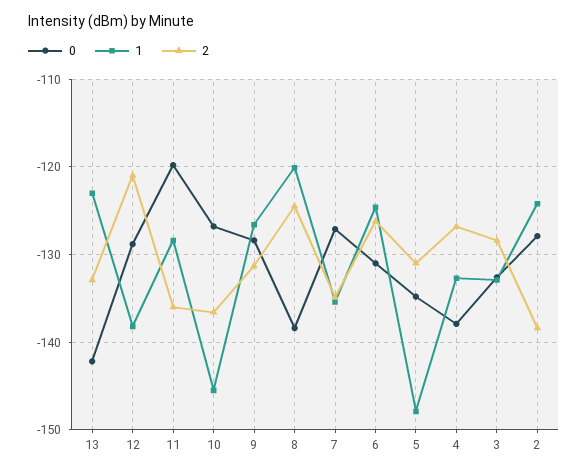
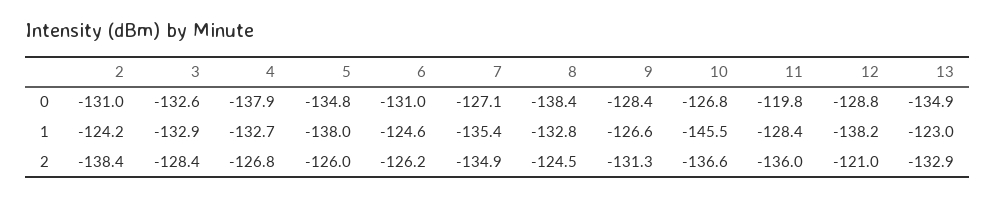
0, 13: -142 -> -134.9
1, 8: -120 -> -132.8
1, 5: -148 -> -138
2, 5: -131 -> -126
0, 2: -128 -> -131

